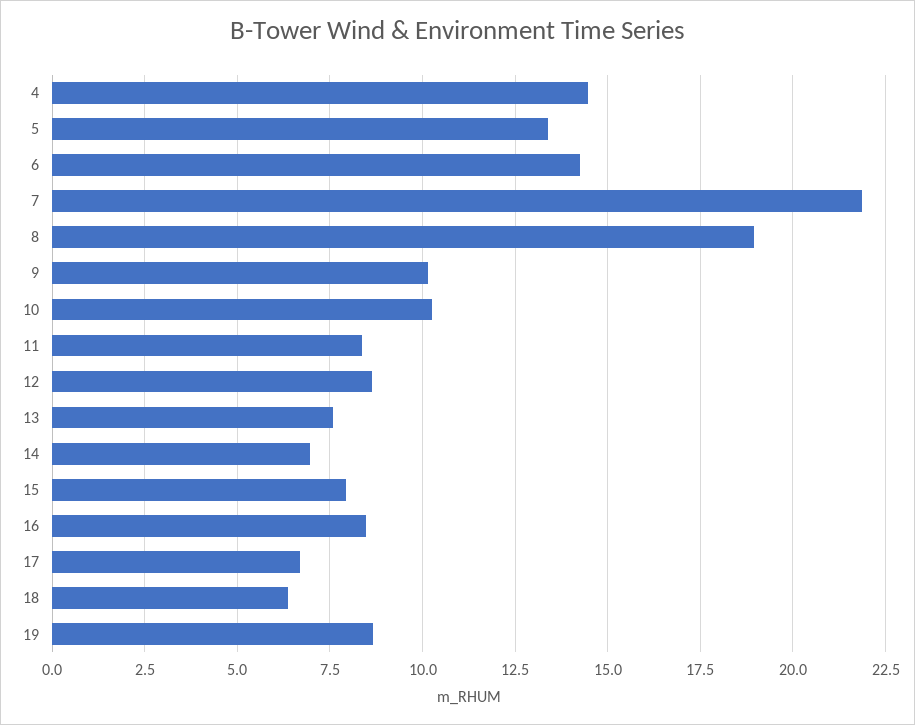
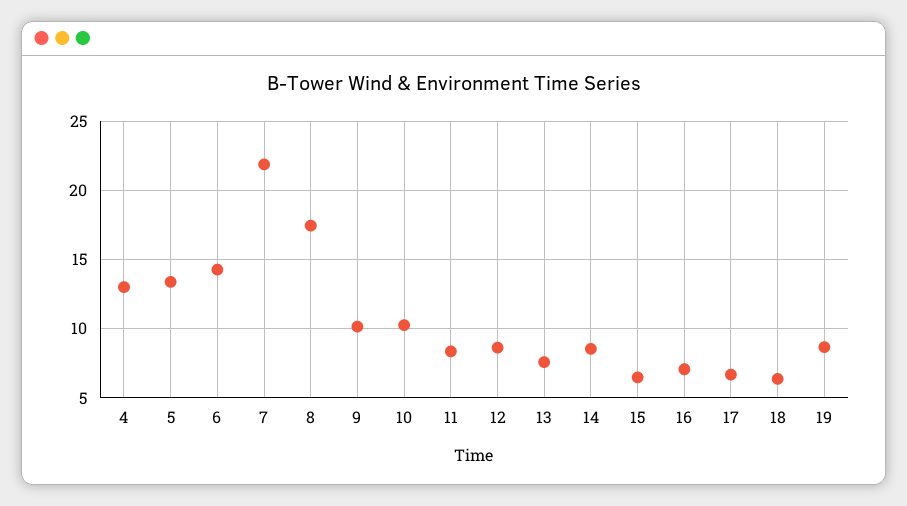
4: 14.5 -> 13
8: 19 -> 17.5
14: 7 -> 8.5
15: 8 -> 6.5
16: 8.5 -> 7

